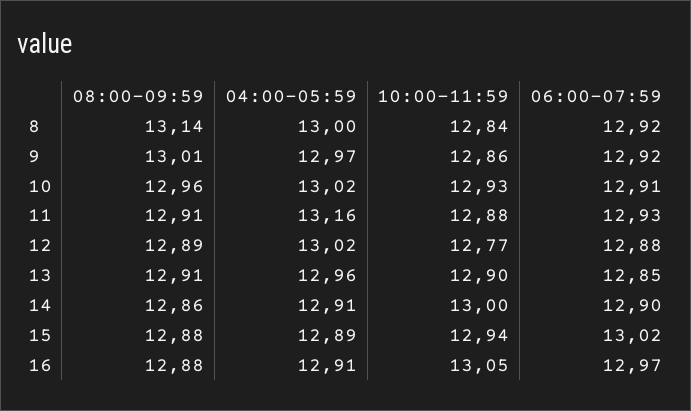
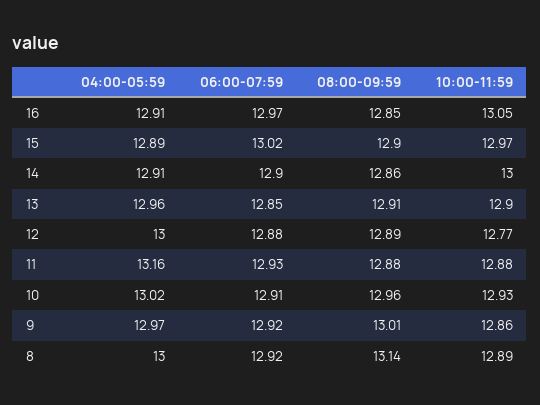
10:00-11:59, 8: 12.84 -> 12.89
08:00-09:59, 11: 12.91 -> 12.88
04:00-05:59, 12: 13.02 -> 13
08:00-09:59, 15: 12.88 -> 12.9
10:00-11:59, 15: 12.94 -> 12.97
08:00-09:59, 16: 12.88 -> 12.85

